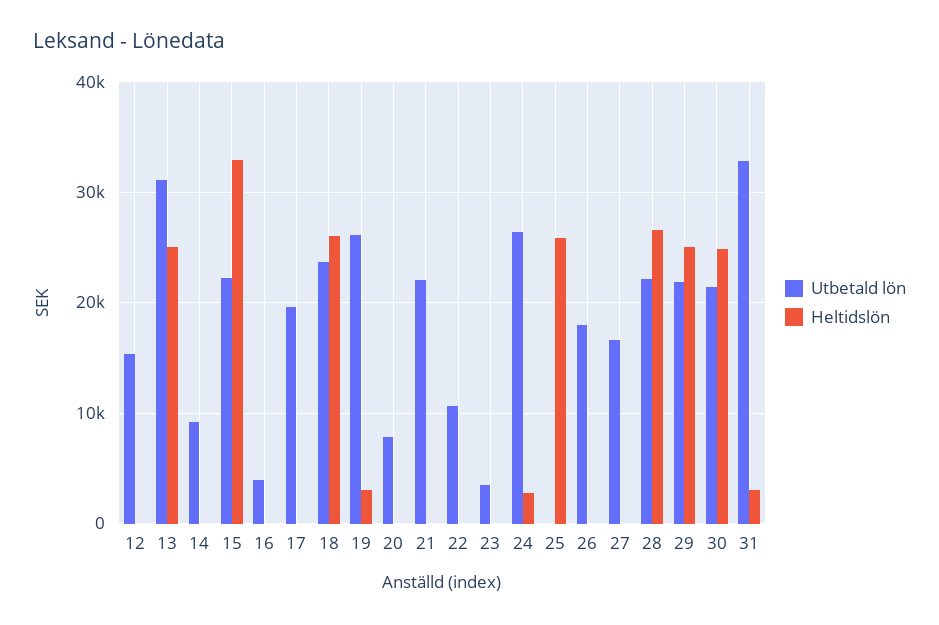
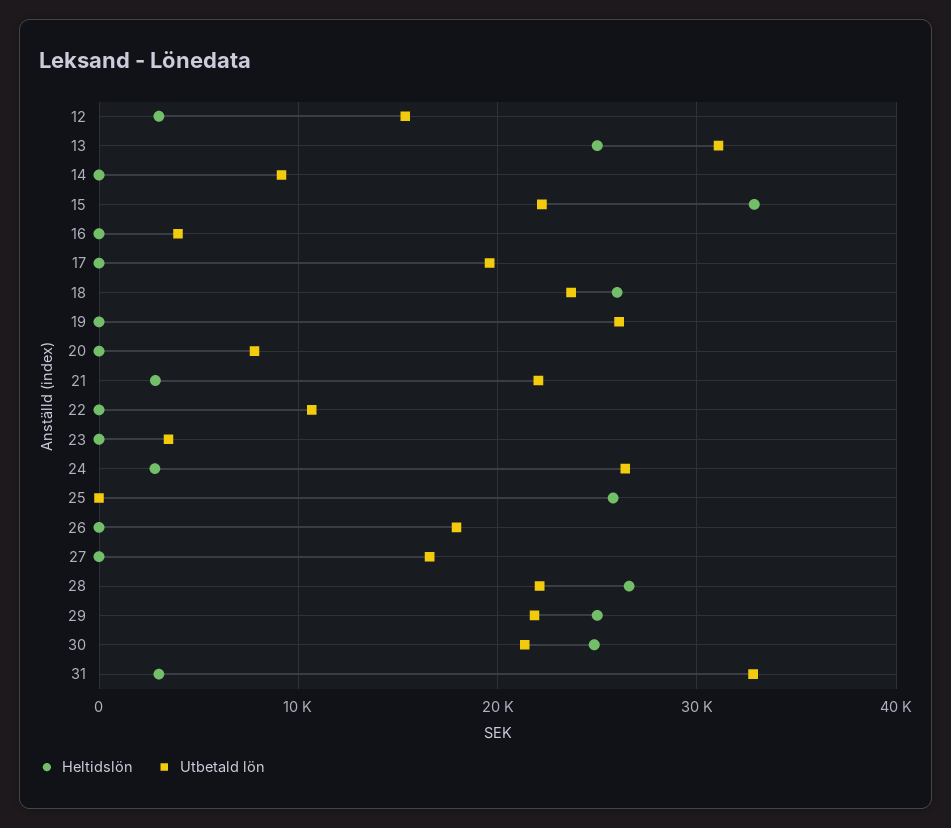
Heltidslön, 12: 0 -> 3000
Heltidslön, 19: 3000 -> 0
Heltidslön, 21: 0 -> 3000

